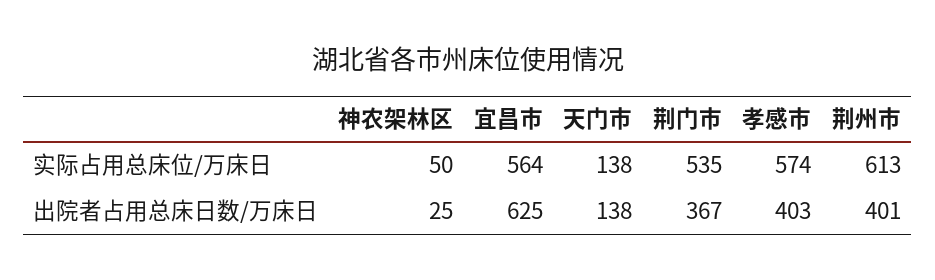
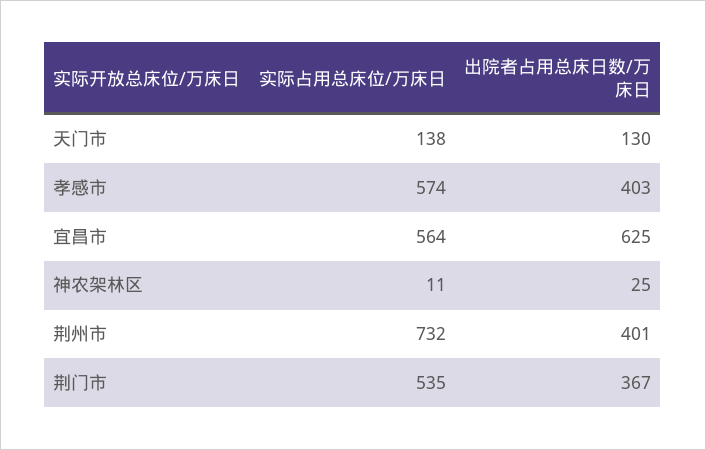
神农架林区, 实际占用总床位/万床日: 50 -> 11
荆州市, 实际占用总床位/万床日: 613 -> 732
天门市, 出院者占用总床日数/万床日: 138 -> 130

